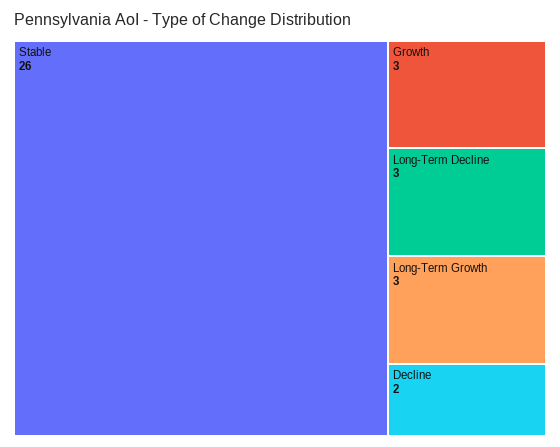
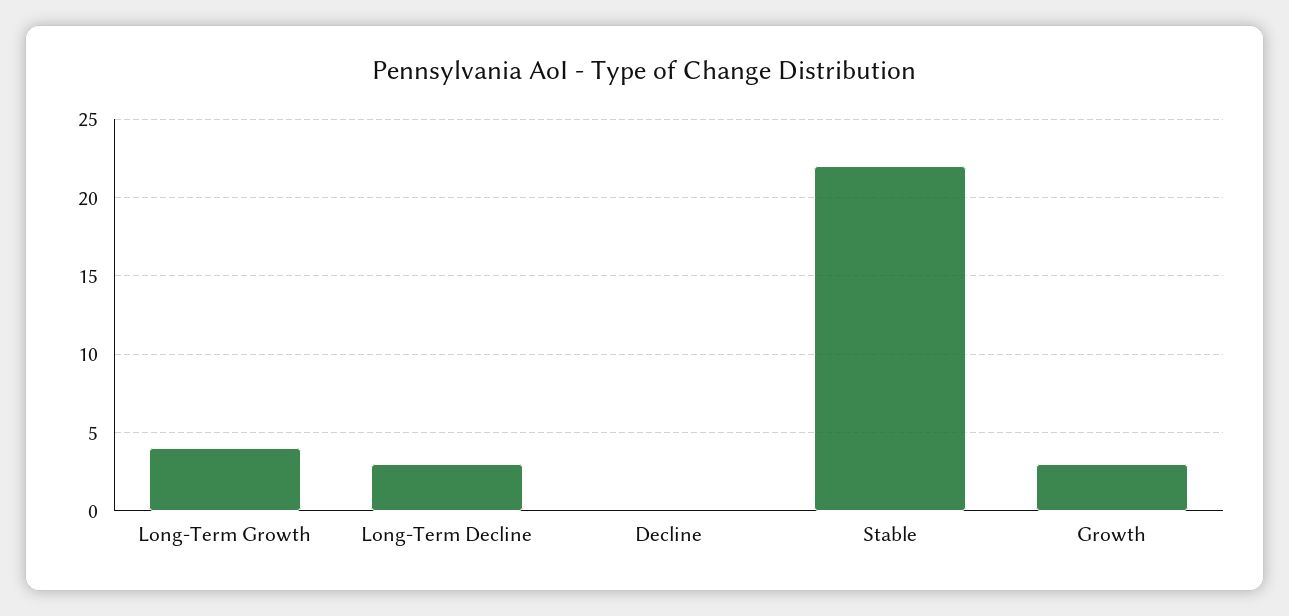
Stable: 26 -> 22
Long-Term Growth: 3 -> 4
Decline: 2 -> 0

